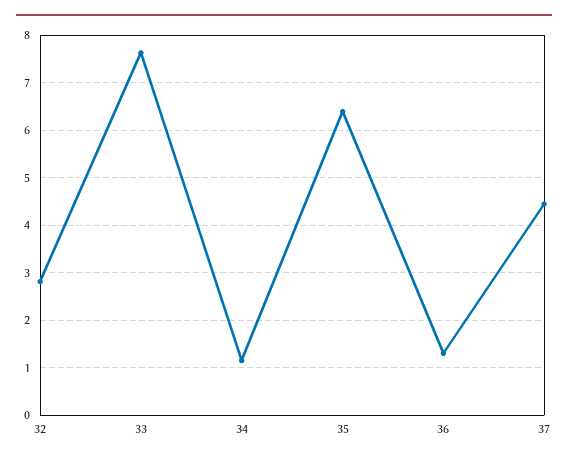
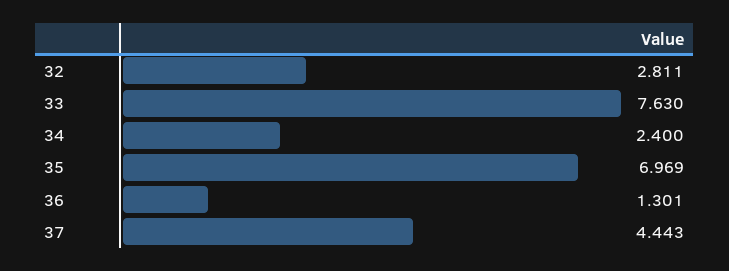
34: 1.2 -> 2.4
35: 6.4 -> 6.969

